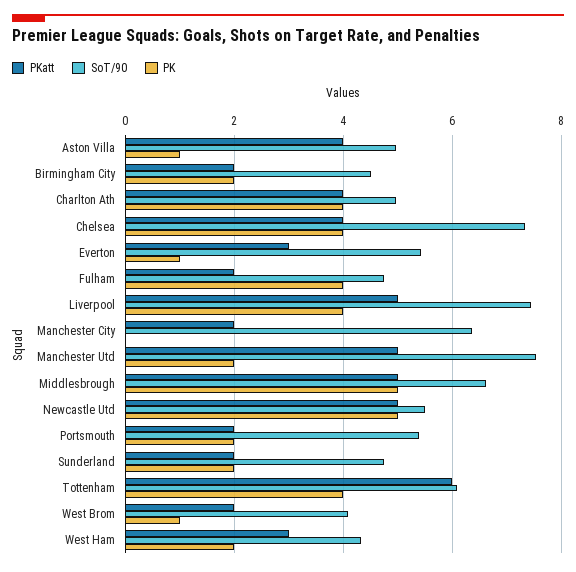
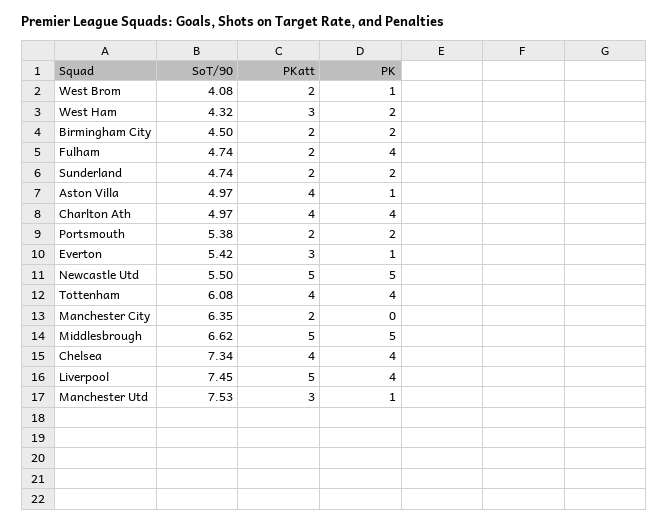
PKatt, Manchester Utd: 5 -> 3
PK, Manchester Utd: 2 -> 1
PKatt, Tottenham: 6 -> 4

